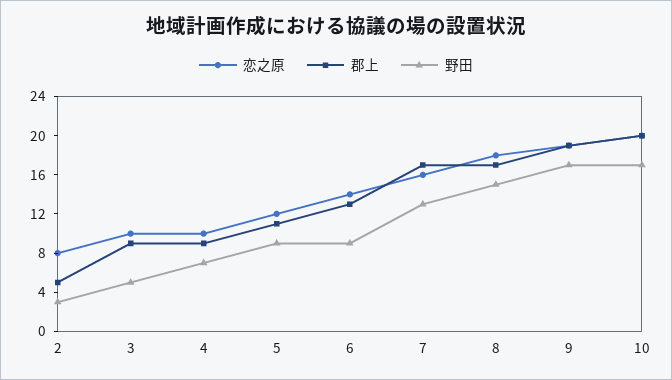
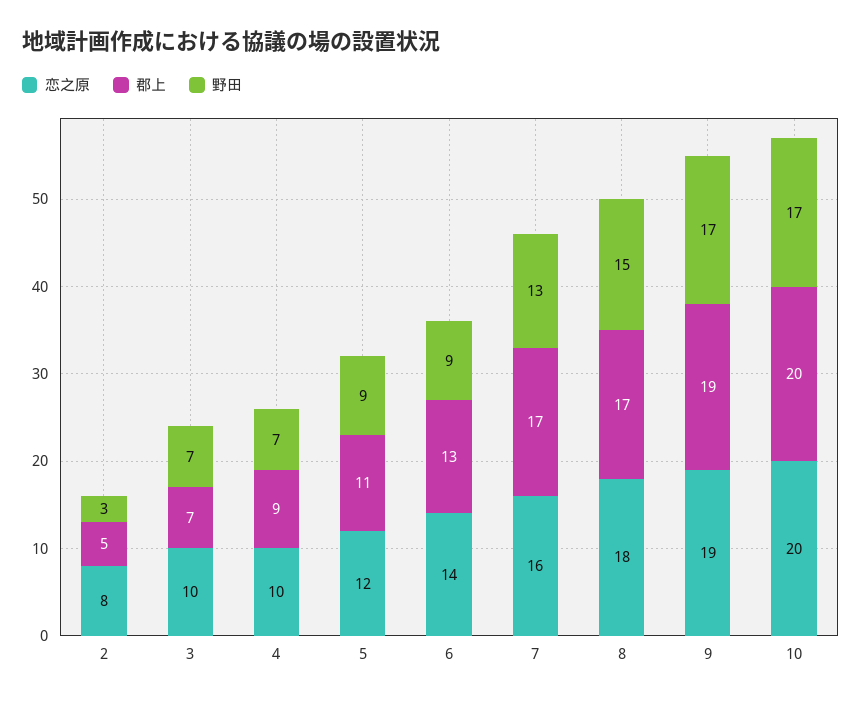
郡上, 3: 9 -> 7
野田, 3: 5 -> 7

